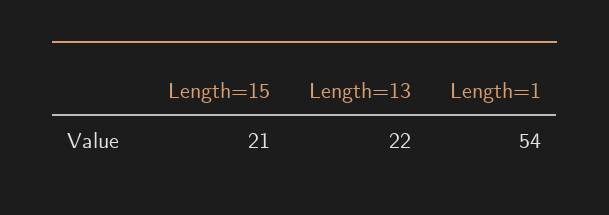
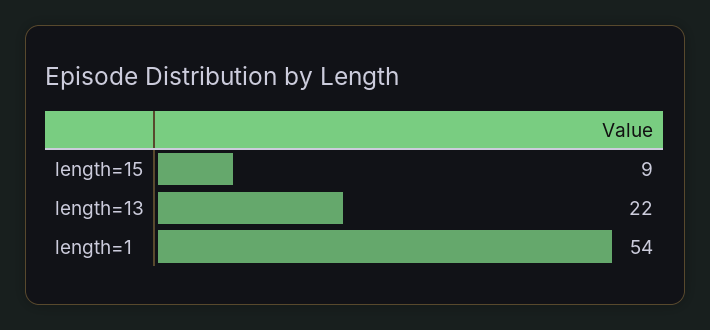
Length=15: 21 -> 9

